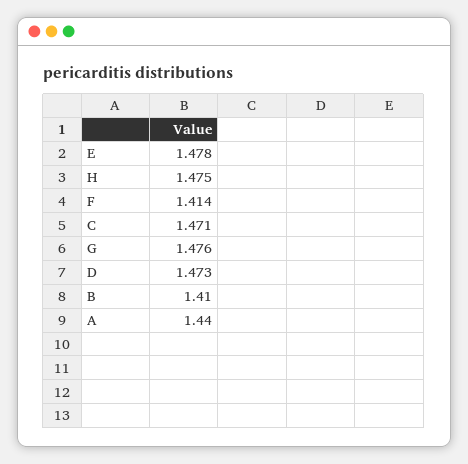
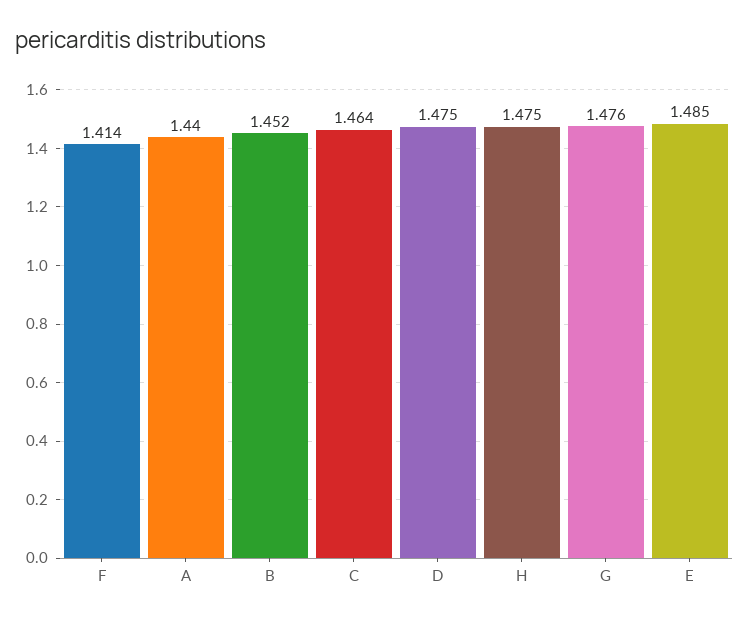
E: 1.478 -> 1.485
C: 1.471 -> 1.464
D: 1.473 -> 1.475
B: 1.41 -> 1.452

